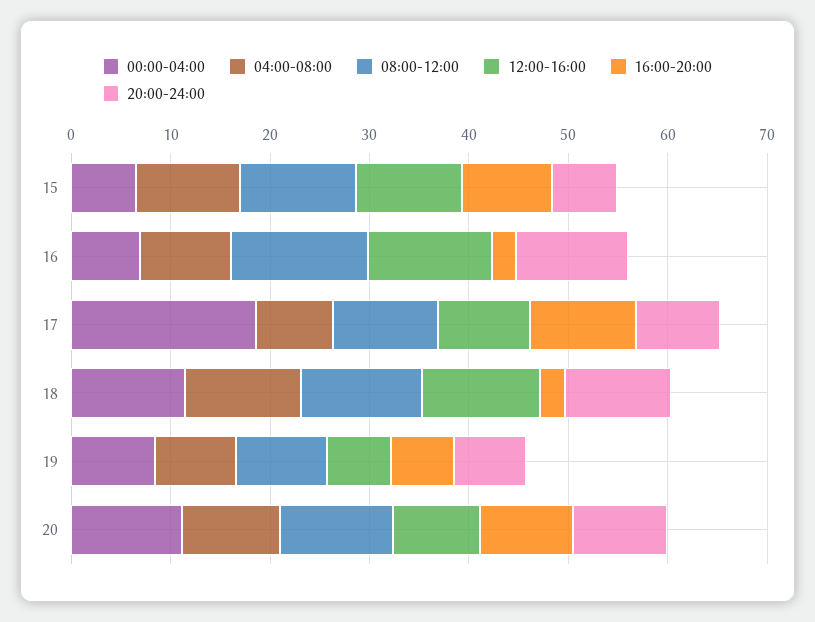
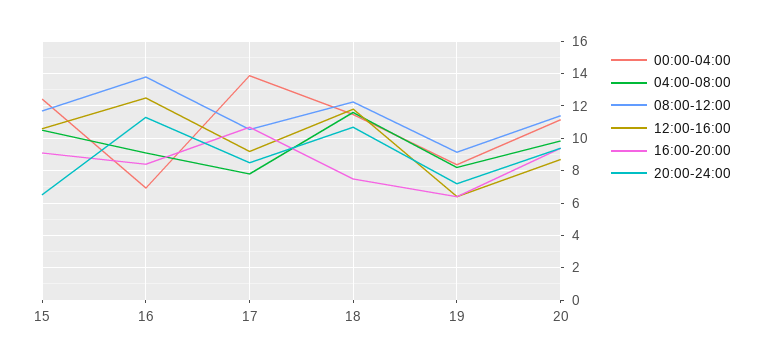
00:00-04:00, 15: 6 -> 12.5
16:00-20:00, 16: 2 -> 8.5
00:00-04:00, 17: 18 -> 14
16:00-20:00, 18: 2 -> 7.5

